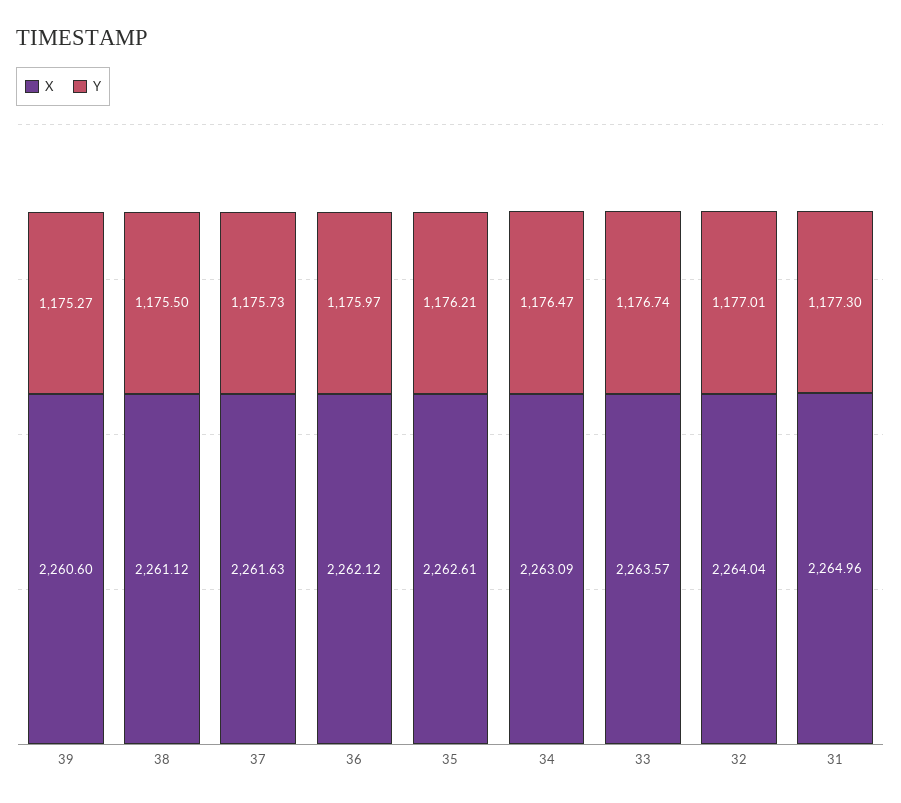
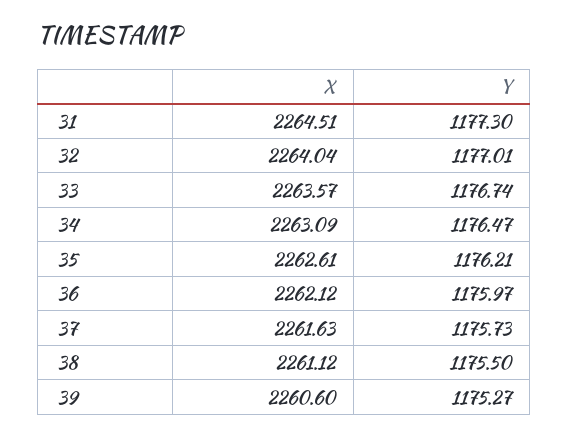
X, 31: 2264.96 -> 2264.51

